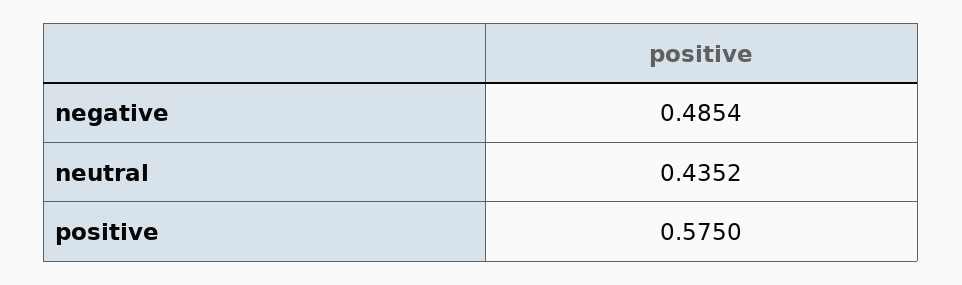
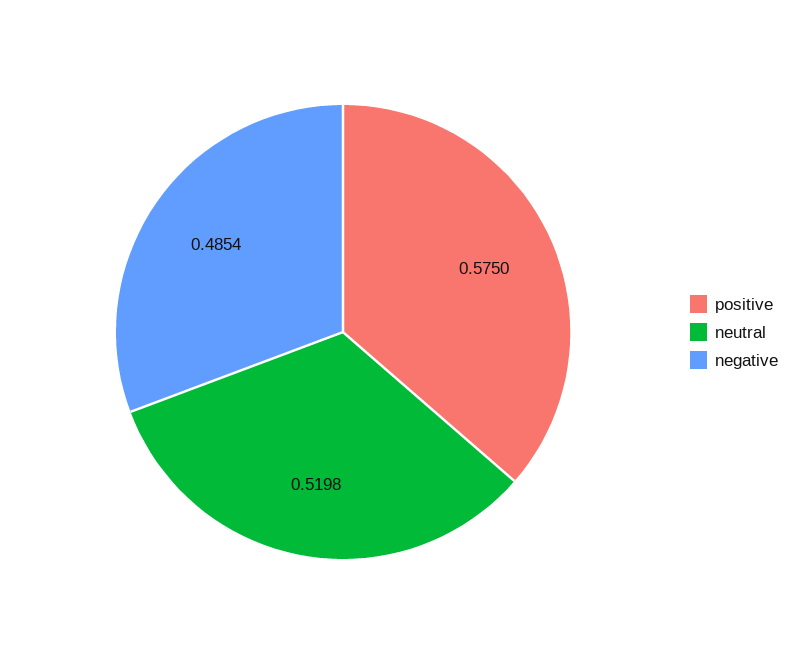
neutral: 0.4352 -> 0.5198

